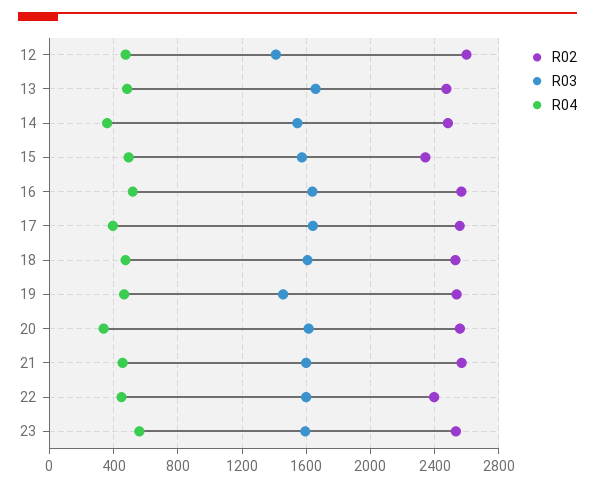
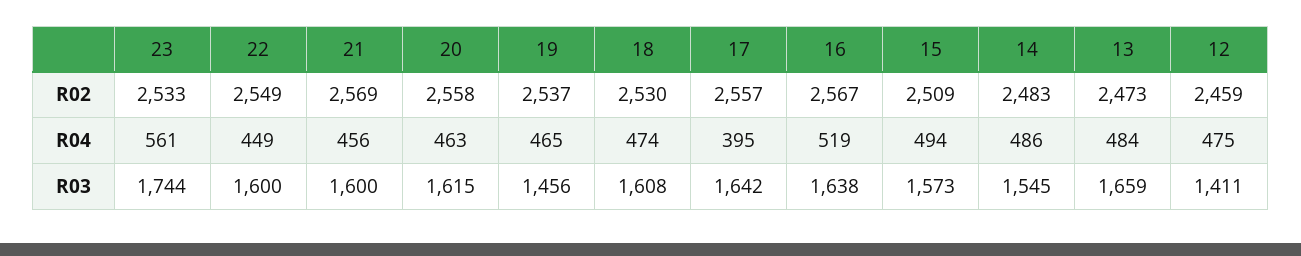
R02, 12: 2600 -> 2459
R04, 14: 350 -> 486
R02, 15: 2350 -> 2509
R04, 20: 350 -> 463
R02, 22: 2400 -> 2549
R03, 23: 1600 -> 1744

